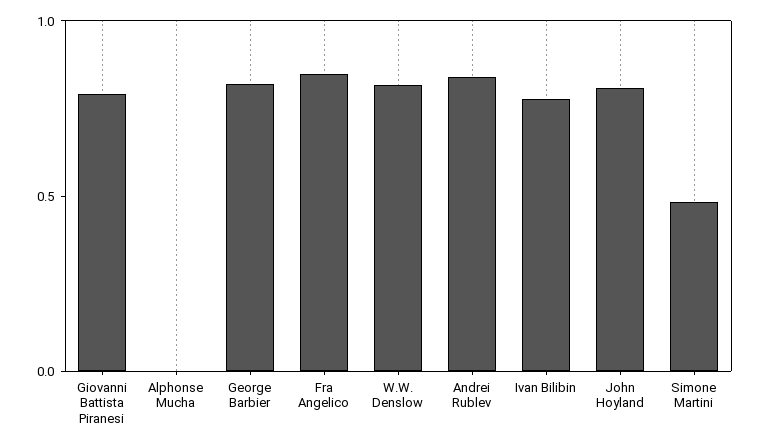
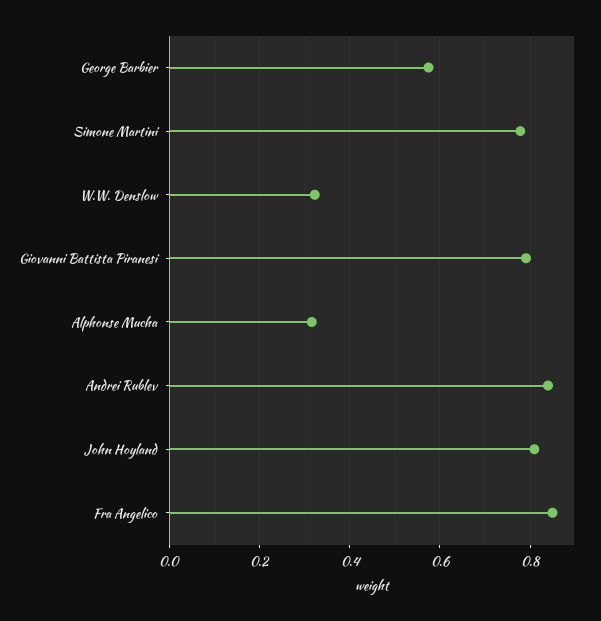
Alphonse Mucha: 0 -> 0.32
George Barbier: 0.8 -> 0.58
W.W. Denslow: 0.8 -> 0.32
Ivan Bilibin: 0.8 -> none
Simone Martini: 0.5 -> 0.78

